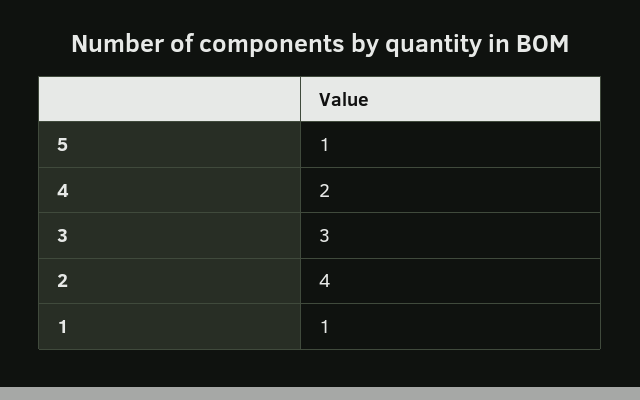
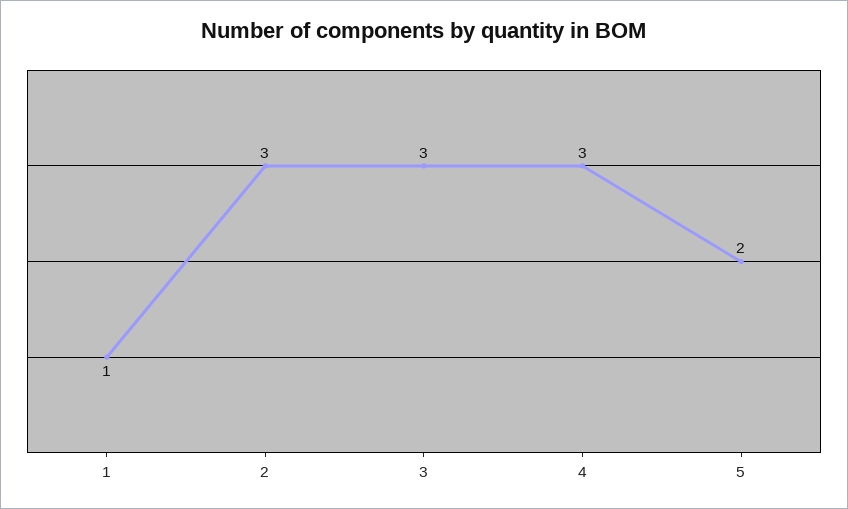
5: 1 -> 2
4: 2 -> 3
2: 4 -> 3

